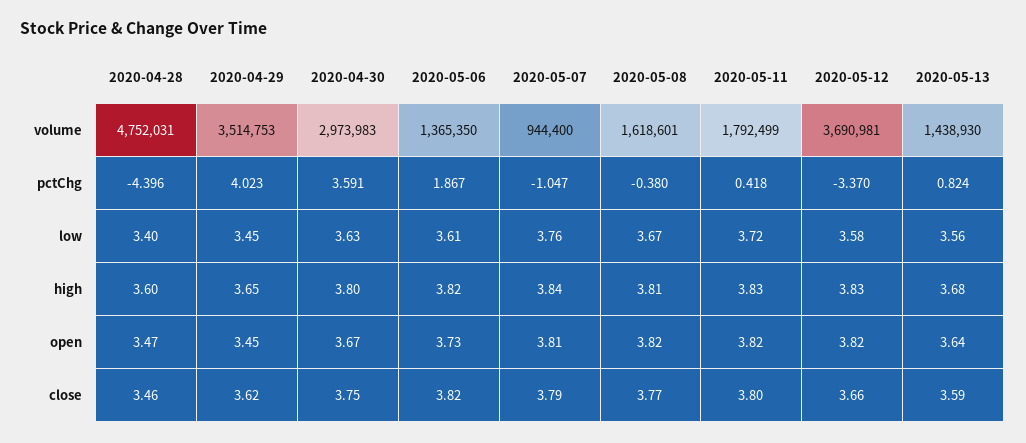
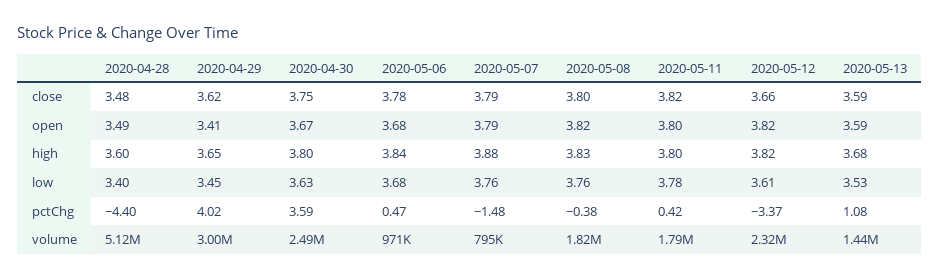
2020-04-28, volume: 4752031 -> 5120000
2020-04-29, volume: 3514753 -> 3000000
2020-04-30, volume: 2973983 -> 2490000
2020-05-06, volume: 1365350 -> 971000
2020-05-07, volume: 944400 -> 795000
2020-05-08, volume: 1618601 -> 1820000
2020-05-12, volume: 3690981 -> 2320000
2020-05-06, pctChg: 1.867 -> 0.47
2020-05-07, pctChg: -1.047 -> -1.48
2020-05-13, pctChg: 0.824 -> 1.08
2020-05-06, low: 3.61 -> 3.68
2020-05-08, low: 3.67 -> 3.76
2020-05-11, low: 3.72 -> 3.78
2020-05-12, low: 3.58 -> 3.61
2020-05-13, low: 3.56 -> 3.53
2020-05-06, high: 3.82 -> 3.84
2020-05-07, high: 3.84 -> 3.88
2020-05-08, high: 3.81 -> 3.83
2020-05-11, high: 3.83 -> 3.8
2020-05-12, high: 3.83 -> 3.82
2020-04-28, open: 3.47 -> 3.49
2020-04-29, open: 3.45 -> 3.41
2020-05-06, open: 3.73 -> 3.68
2020-05-07, open: 3.81 -> 3.79
2020-05-11, open: 3.82 -> 3.8
2020-05-13, open: 3.64 -> 3.59
2020-04-28, close: 3.46 -> 3.48
2020-05-06, close: 3.82 -> 3.78
2020-05-08, close: 3.77 -> 3.8
2020-05-11, close: 3.8 -> 3.82

